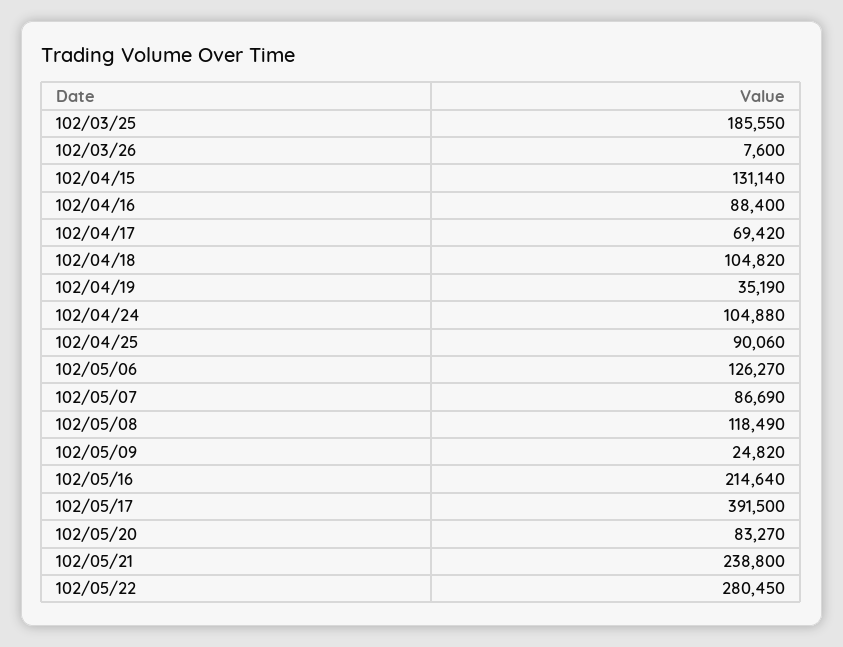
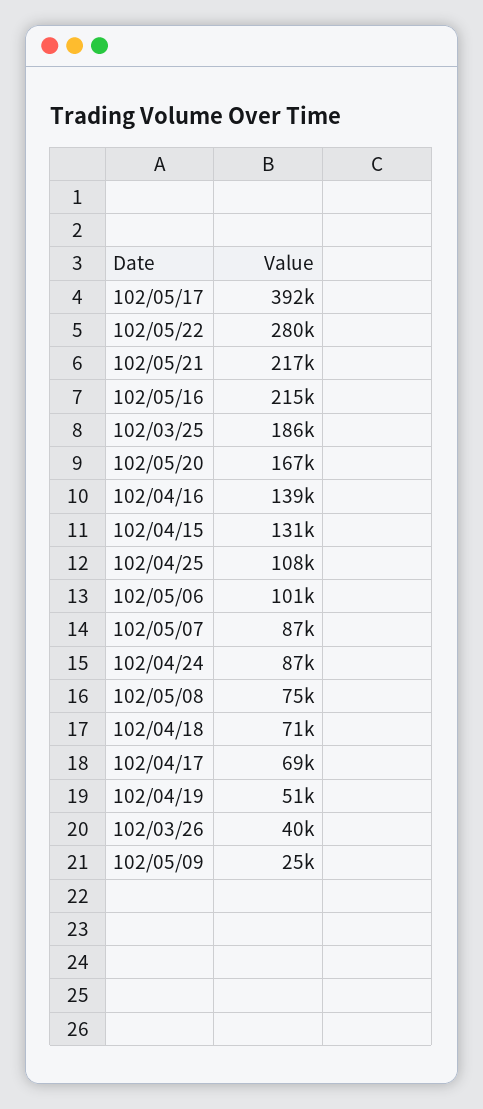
102/03/26: 7600 -> 40000
102/04/16: 88400 -> 139000
102/04/18: 104820 -> 71000
102/04/19: 35190 -> 51000
102/04/24: 104880 -> 87000
102/04/25: 90060 -> 108000
102/05/06: 126270 -> 101000
102/05/08: 118490 -> 75000
102/05/20: 83270 -> 167000
102/05/21: 238800 -> 217000

